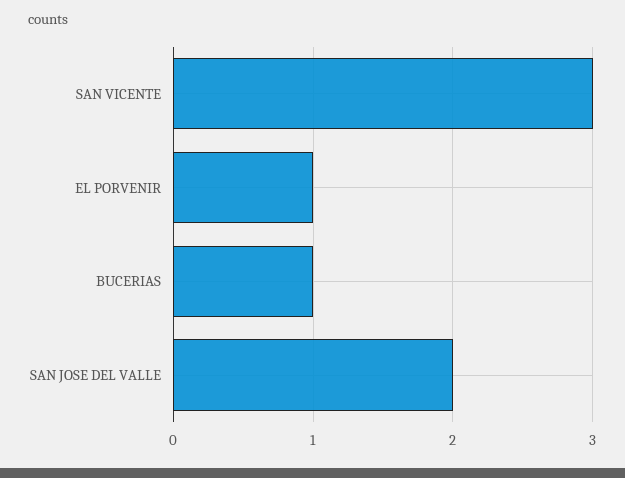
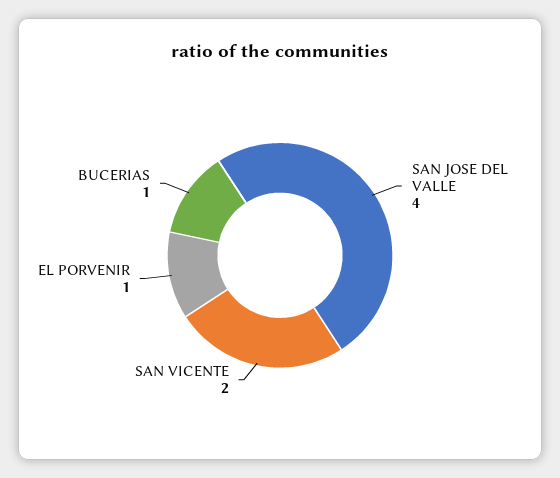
SAN VICENTE: 3 -> 2
SAN JOSE DEL VALLE: 2 -> 4

